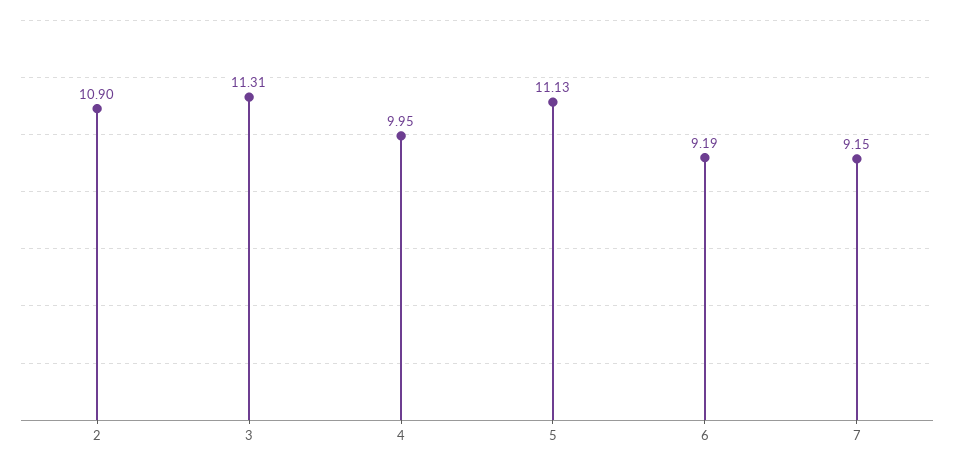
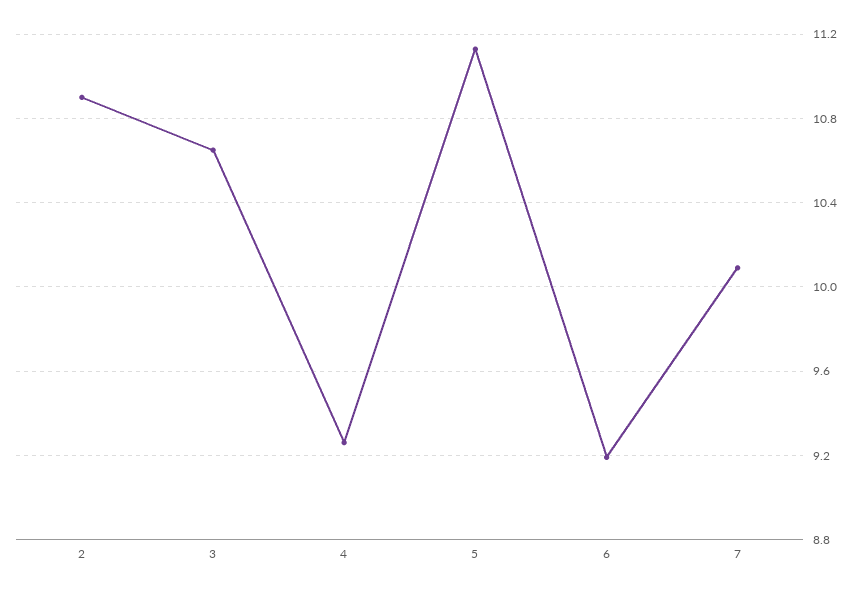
3: 11.31 -> 10.65
4: 9.95 -> 9.25
7: 9.15 -> 10.1

